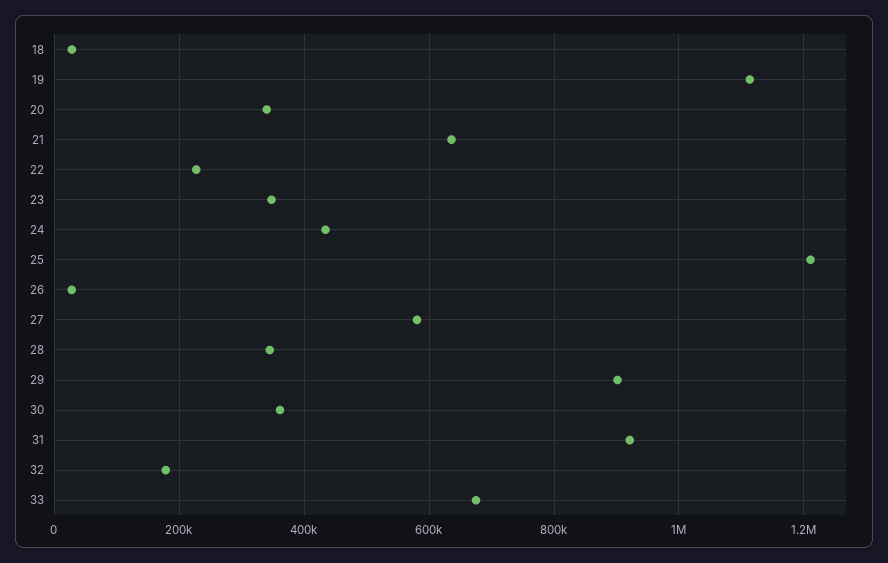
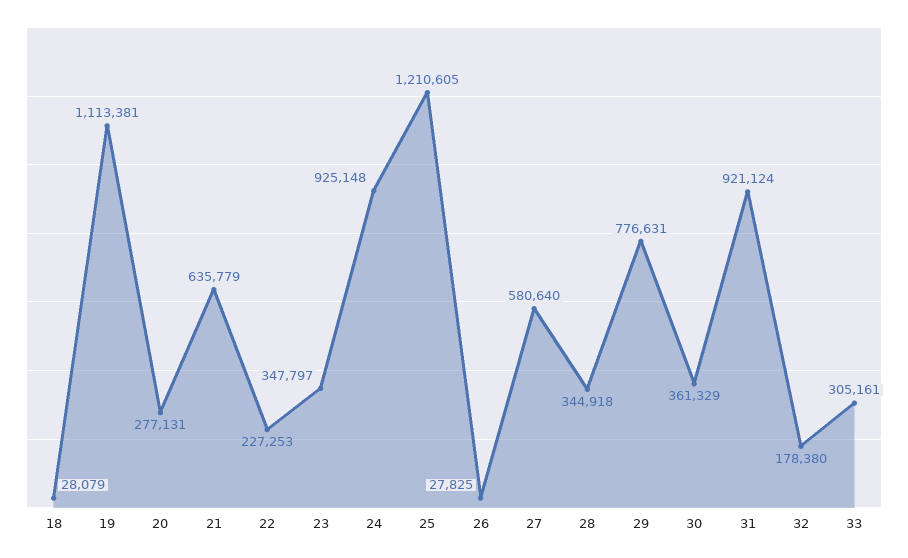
20: 340000 -> 277131
24: 440000 -> 925148
29: 900000 -> 776631
33: 680000 -> 305161

